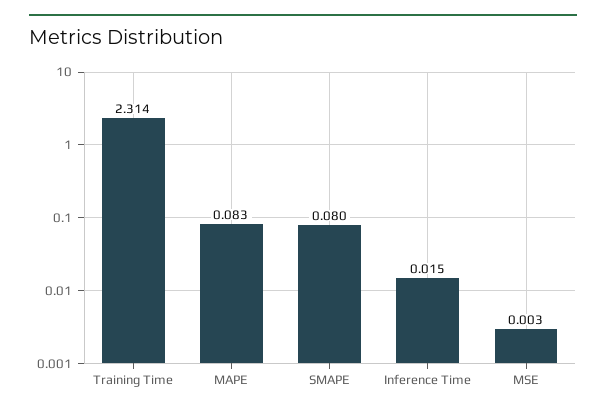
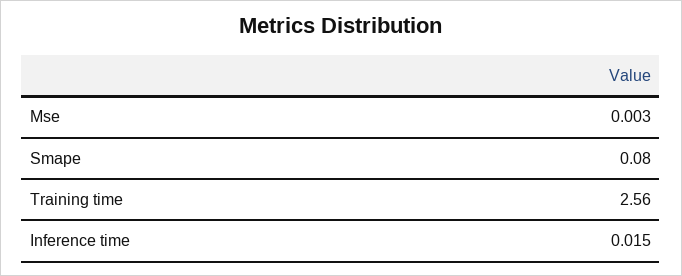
Training Time: 2.314 -> 2.56
MAPE: 0.083 -> none

